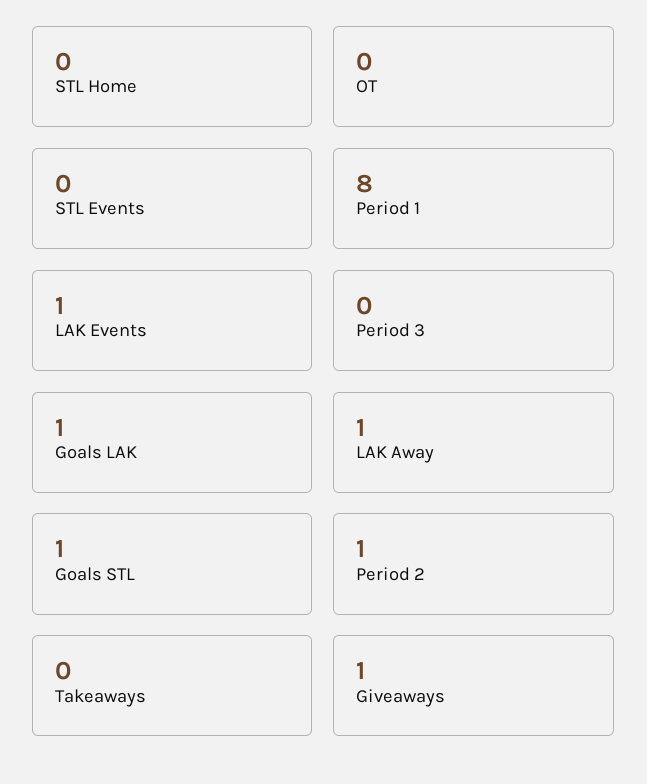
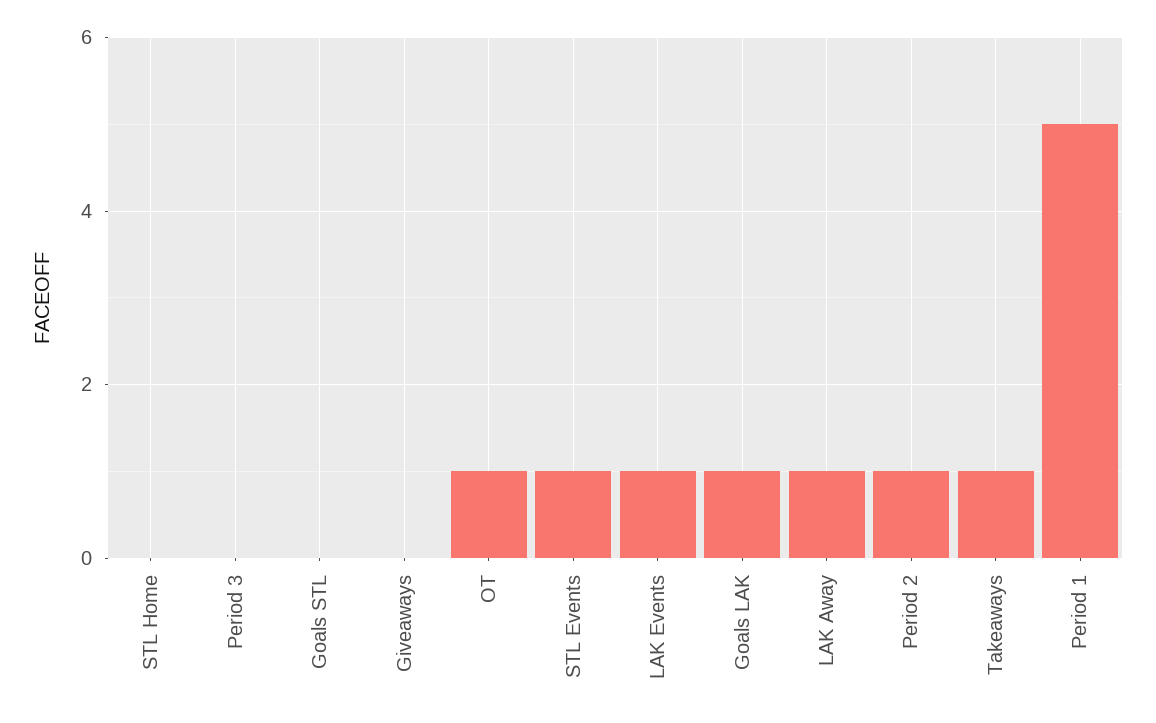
OT: 0 -> 1
STL Events: 0 -> 1
Period 1: 8 -> 5
Goals STL: 1 -> 0
Takeaways: 0 -> 1
Giveaways: 1 -> 0

